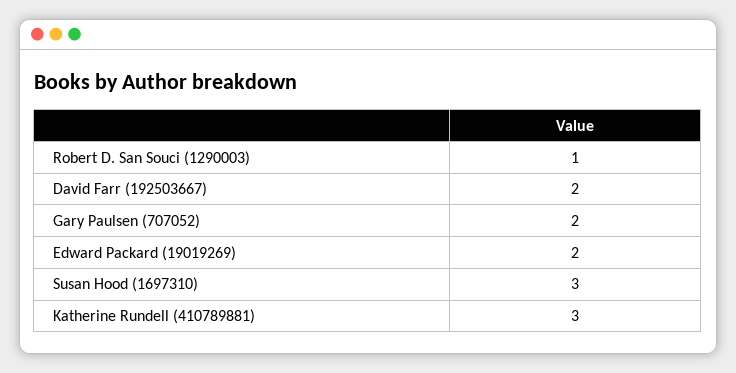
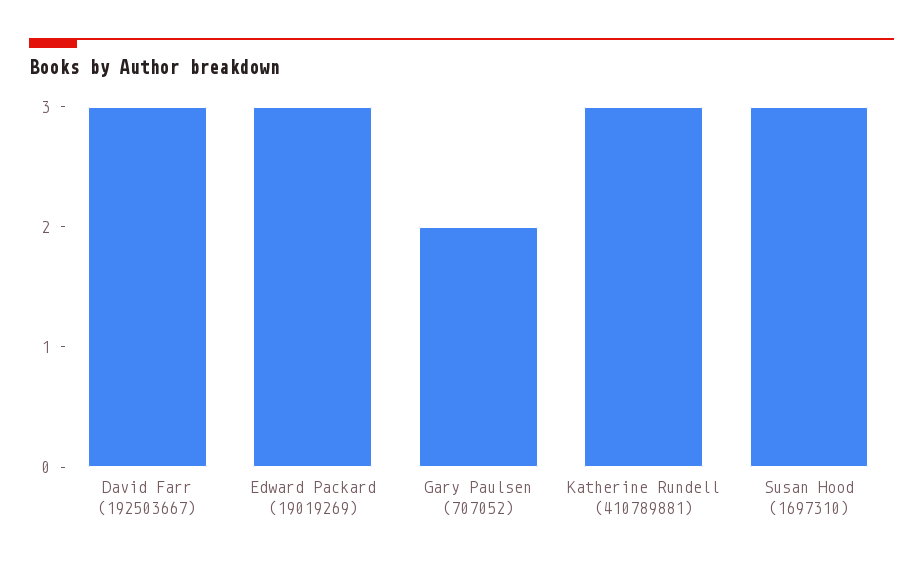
Robert D. San Souci (1290003): 1 -> none
David Farr (192503667): 2 -> 3
Edward Packard (19019269): 2 -> 3

